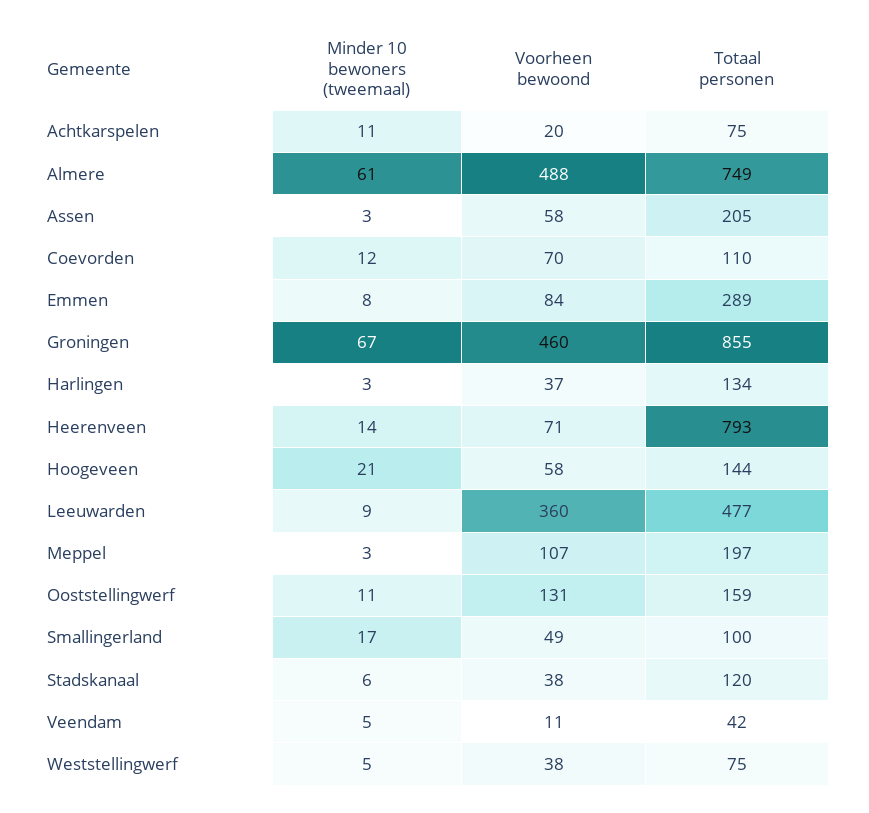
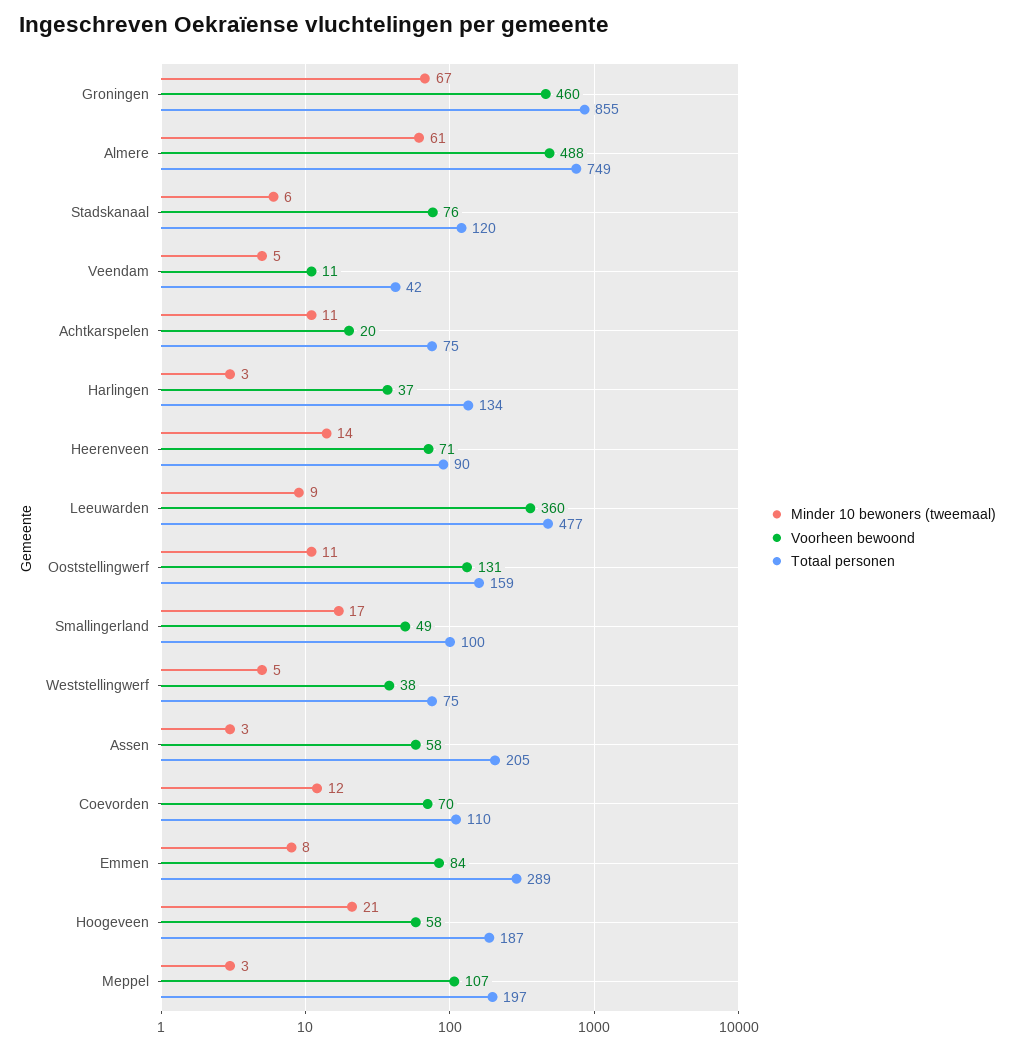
Totaal personen, Heerenveen: 793 -> 90
Totaal personen, Hoogeveen: 144 -> 187
Voorheen bewoond, Stadskanaal: 38 -> 76

